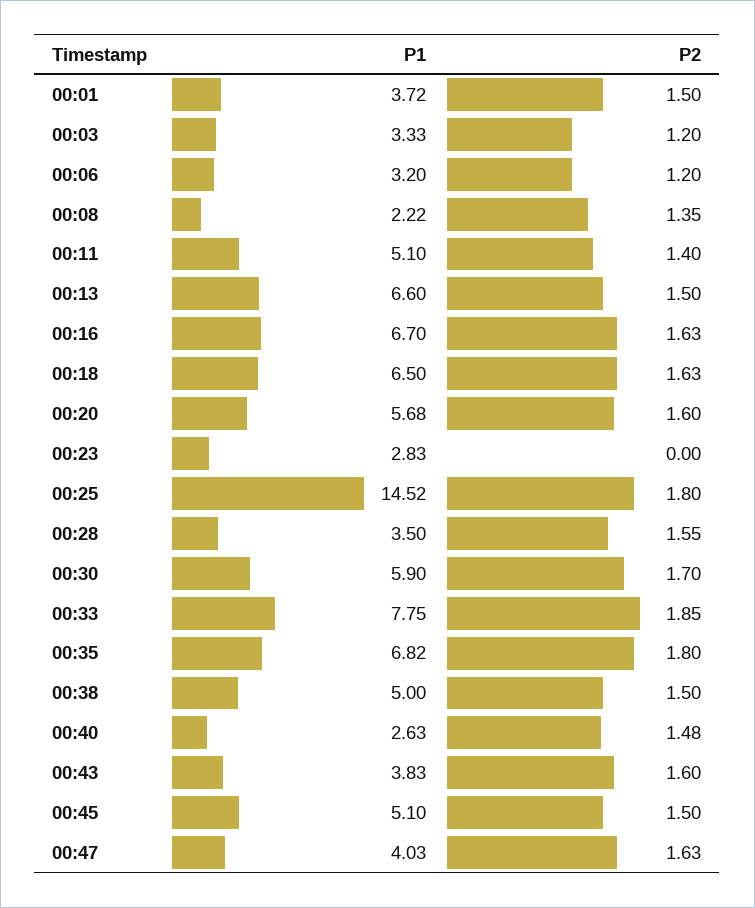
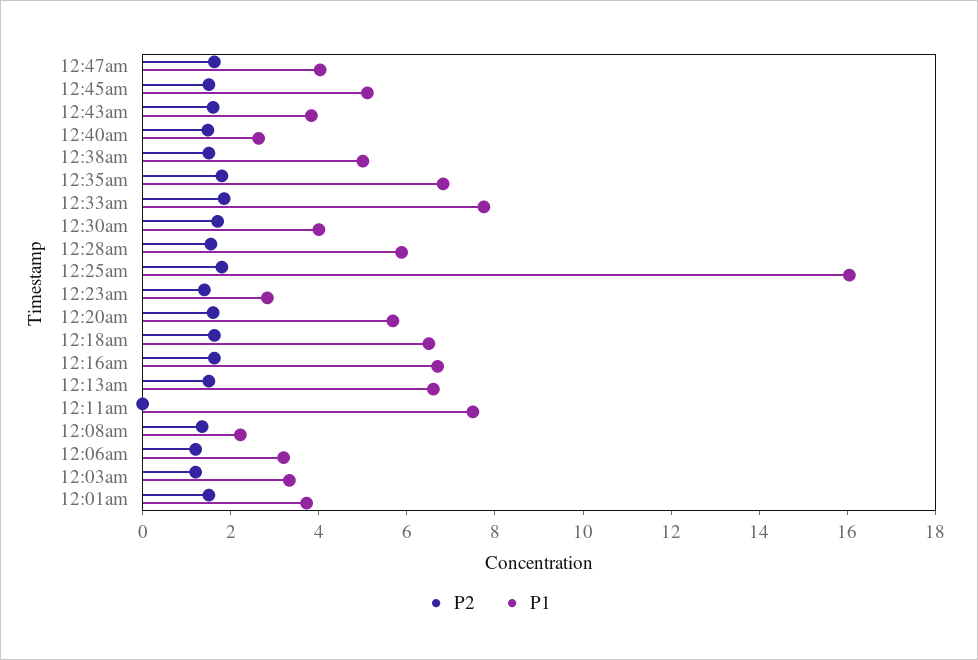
P1, 00:11: 5.1 -> 7.5
P2, 00:11: 1.4 -> 0
P2, 00:23: 0 -> 1.5
P1, 00:25: 14.52 -> 16
P1, 00:28: 3.5 -> 6
P1, 00:30: 5.9 -> 4

